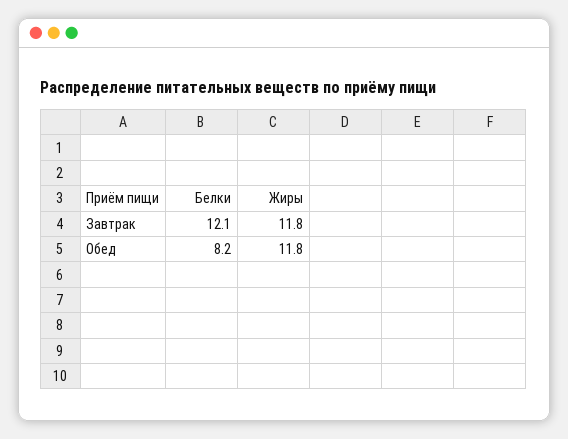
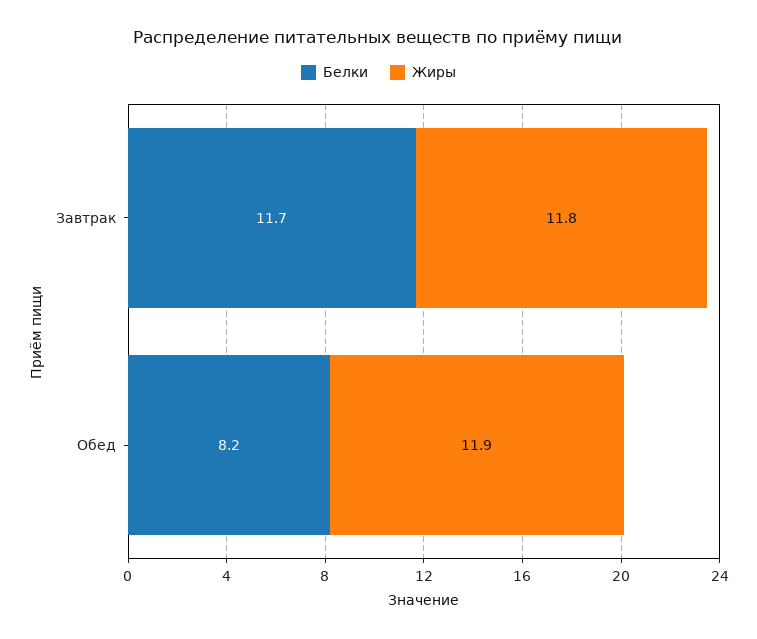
Белки, Завтрак: 12.1 -> 11.7
Жиры, Обед: 11.8 -> 11.9

